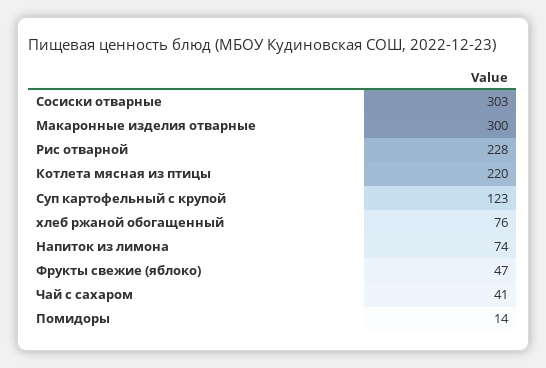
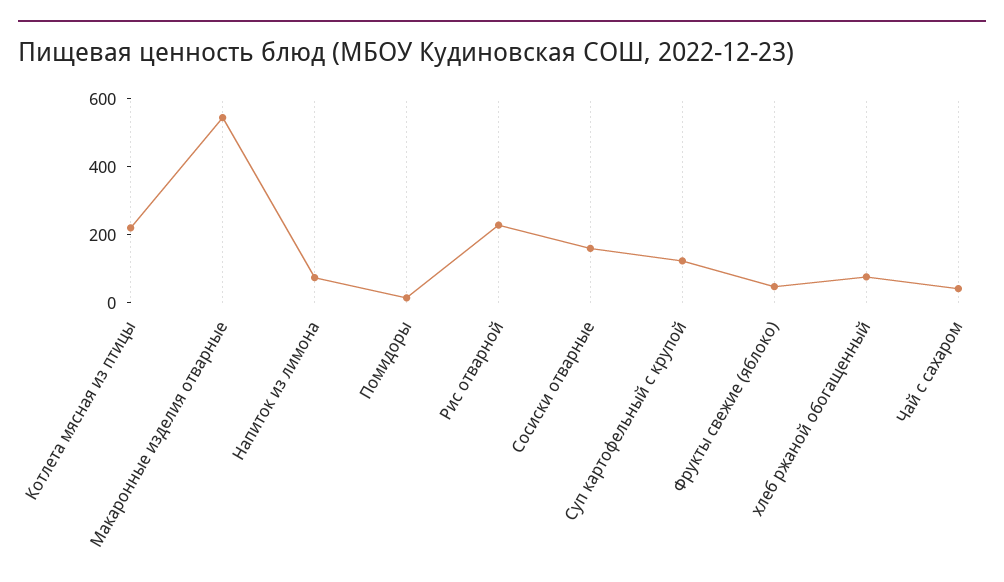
Сосиски отварные: 303 -> 150
Макаронные изделия отварные: 300 -> 550

